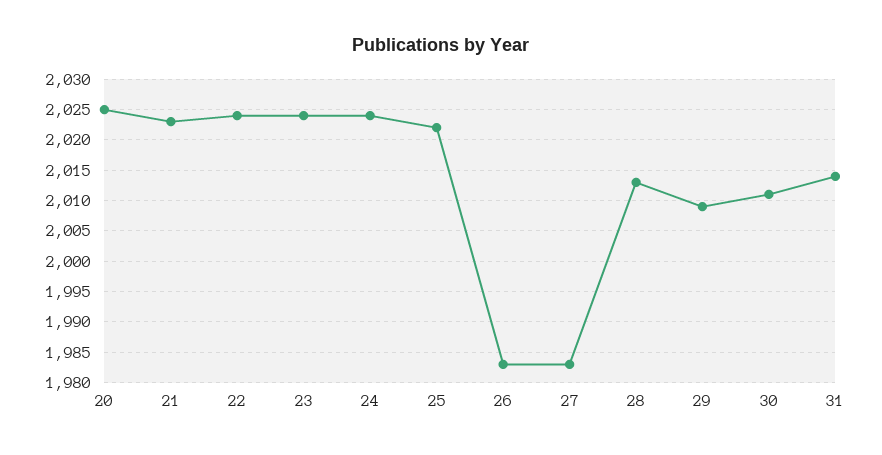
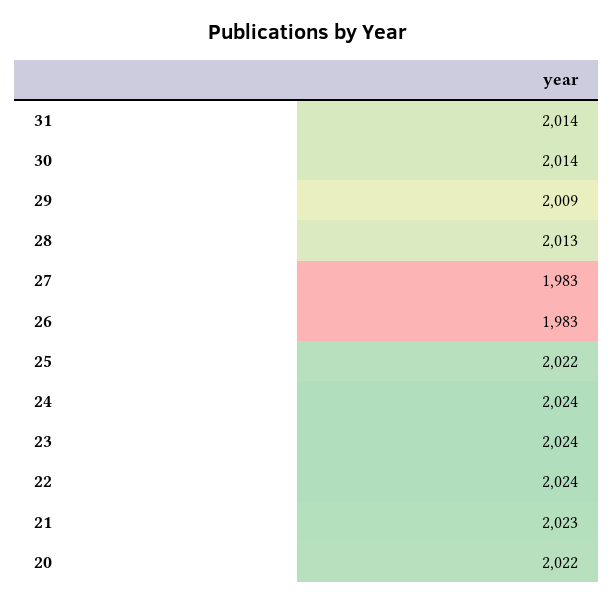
20: 2025 -> 2022
30: 2011 -> 2014

